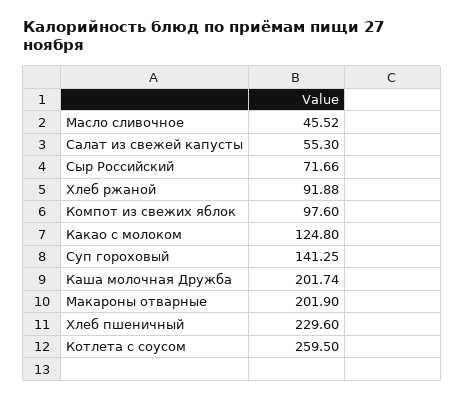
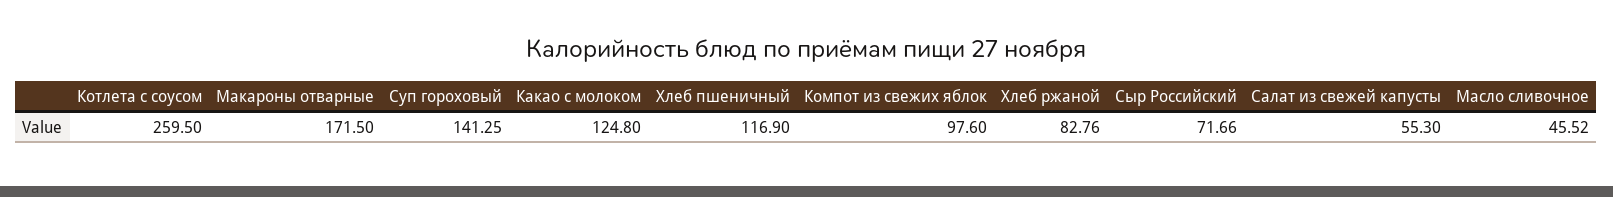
Хлеб ржаной: 91.88 -> 82.76
Каша молочная Дружба: 201.74 -> none
Макароны отварные: 201.9 -> 171.5
Хлеб пшеничный: 229.6 -> 116.9

